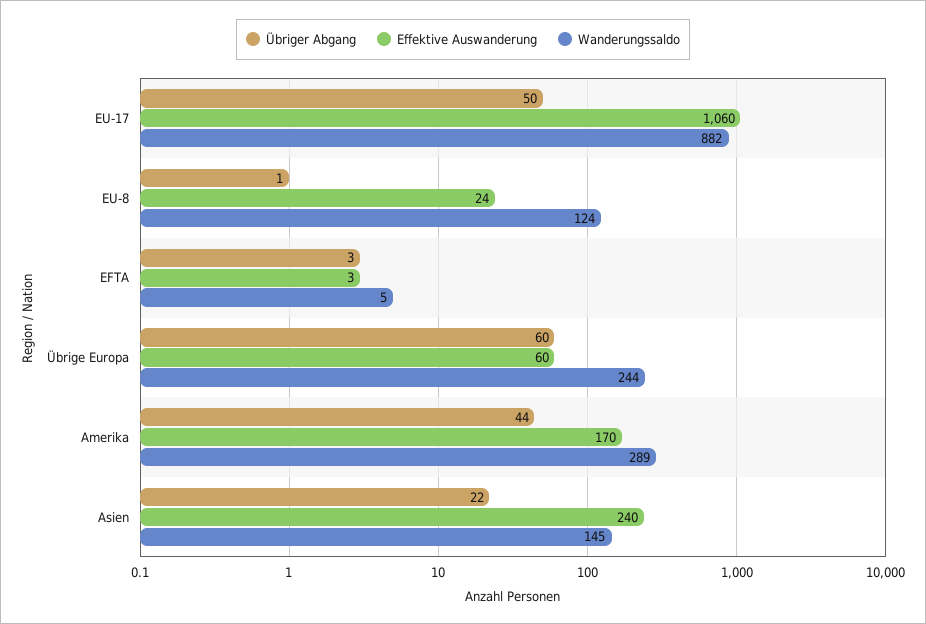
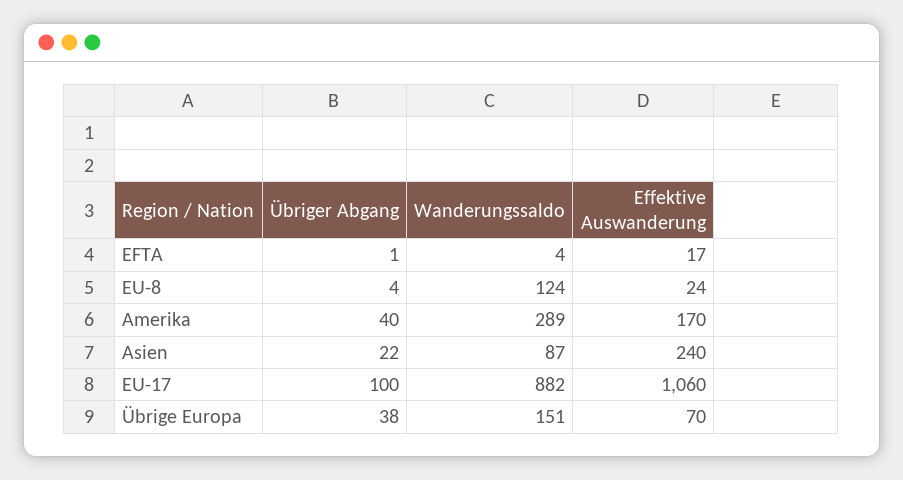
Übriger Abgang, EU-17: 50 -> 100
Übriger Abgang, EU-8: 1 -> 4
Übriger Abgang, EFTA: 3 -> 1
Effektive Auswanderung, EFTA: 3 -> 17
Wanderungssaldo, EFTA: 5 -> 4
Übriger Abgang, Übrige Europa: 60 -> 38
Effektive Auswanderung, Übrige Europa: 60 -> 70
Wanderungssaldo, Übrige Europa: 244 -> 151
Übriger Abgang, Amerika: 44 -> 40
Wanderungssaldo, Asien: 145 -> 87

